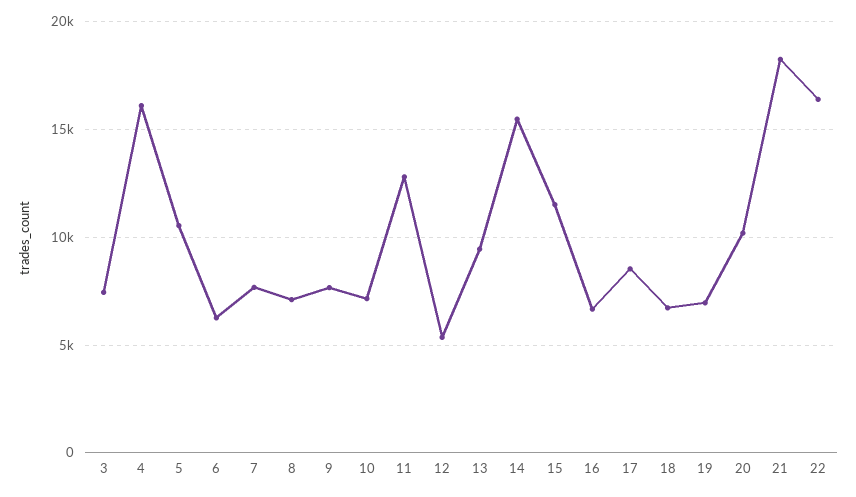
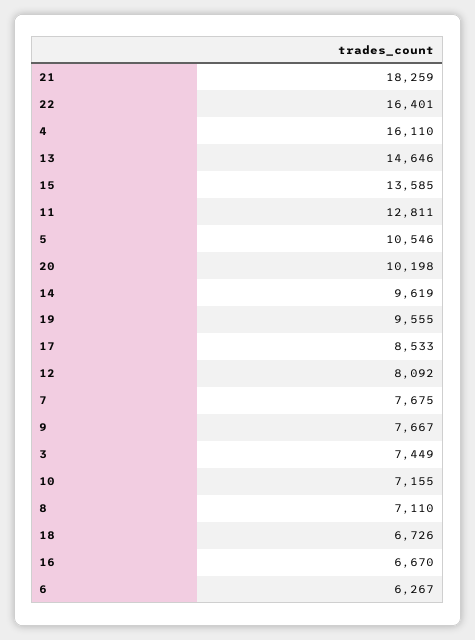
12: 5500 -> 8092
13: 9500 -> 14646
14: 15500 -> 9619
15: 11500 -> 13585
19: 7000 -> 9555

